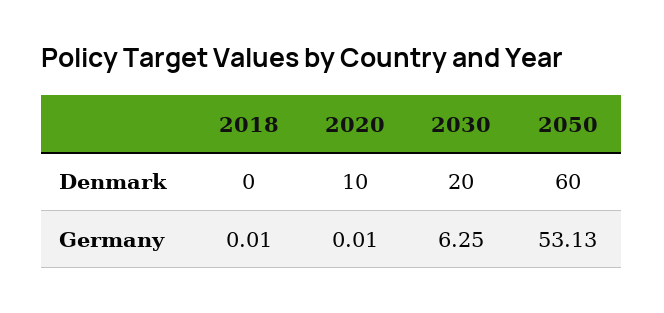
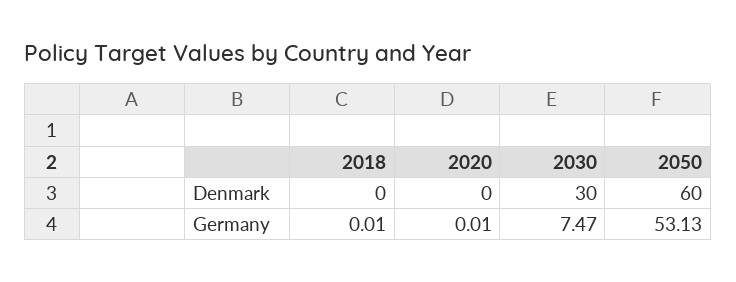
2020, Denmark: 10 -> 0
2030, Denmark: 20 -> 30
2030, Germany: 6.25 -> 7.47

